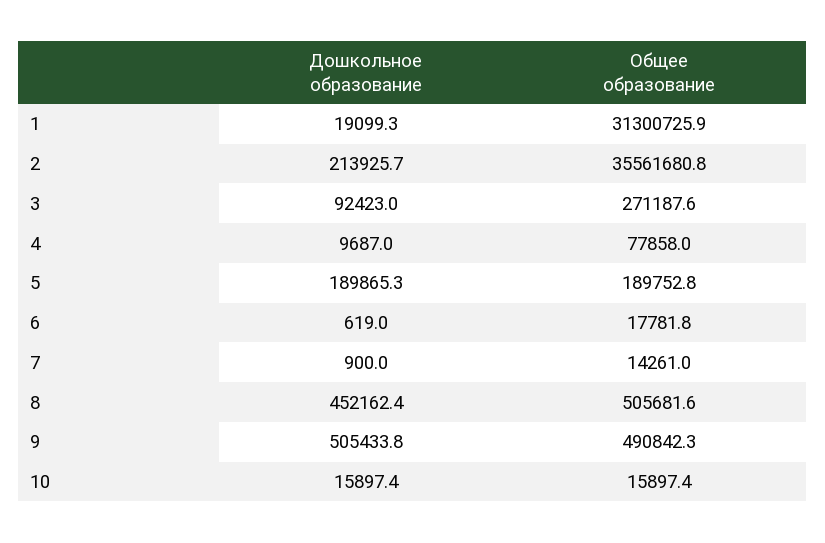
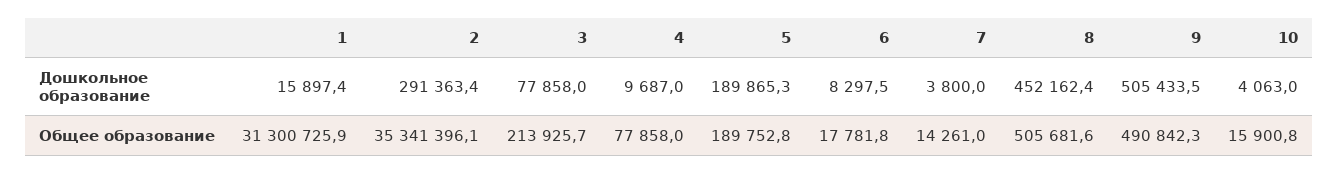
Дошкольное образование, 1: 19099.3 -> 15897.4
Дошкольное образование, 2: 213925.7 -> 291363.4
Общее образование, 2: 35561680.8 -> 35341396.1
Дошкольное образование, 3: 92423 -> 77858
Общее образование, 3: 271187.6 -> 213925.7
Дошкольное образование, 6: 619 -> 8297.5
Дошкольное образование, 7: 900 -> 3800
Дошкольное образование, 9: 505433.8 -> 505433.5
Дошкольное образование, 10: 15897.4 -> 4063
Общее образование, 10: 15897.4 -> 15900.8

